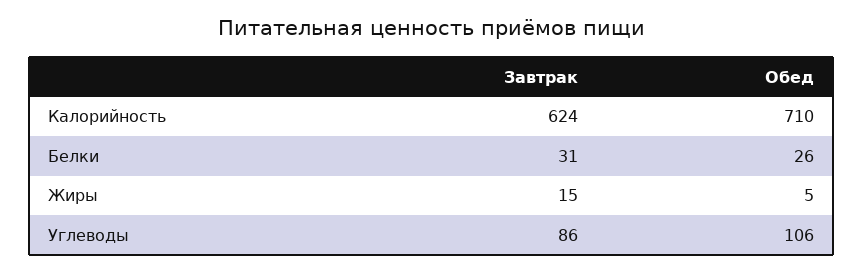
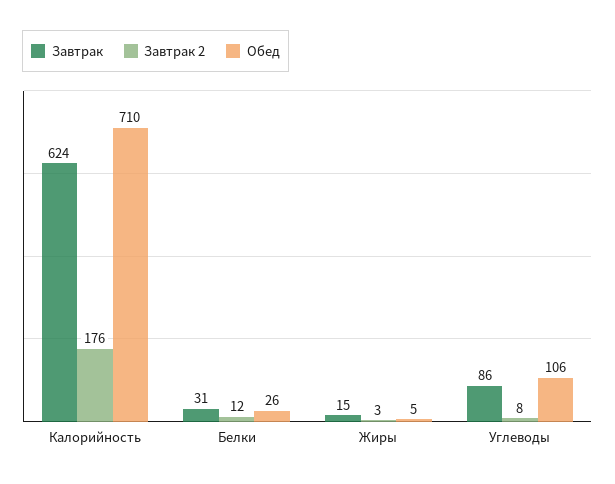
Завтрак 2, Калорийность: none -> 176
Завтрак 2, Белки: none -> 12
Завтрак 2, Жиры: none -> 3
Завтрак 2, Углеводы: none -> 8

